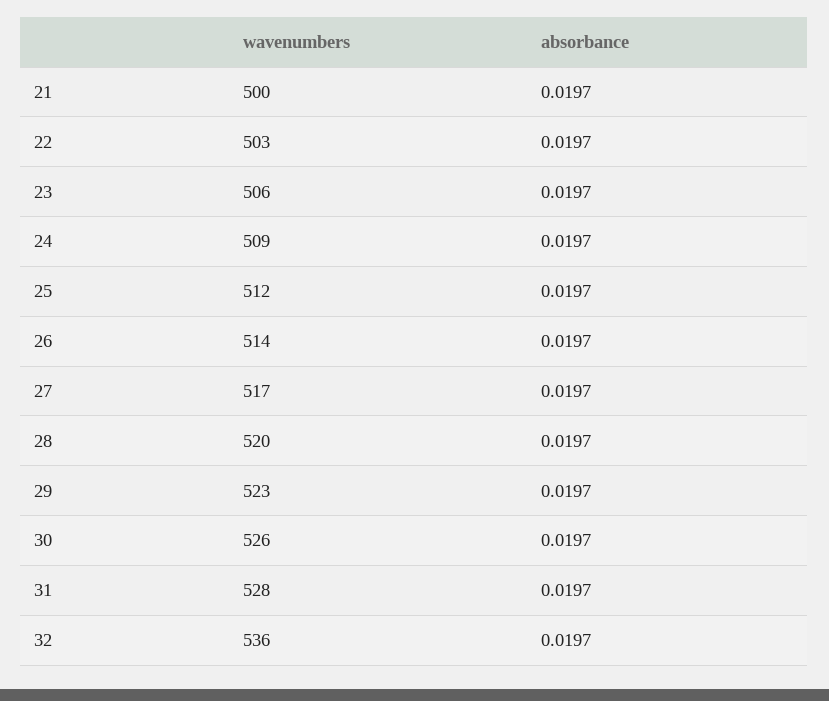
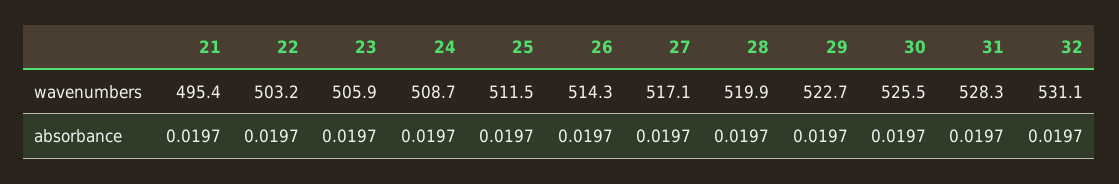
wavenumbers, 21: 500 -> 495.4
wavenumbers, 32: 536 -> 531.1

